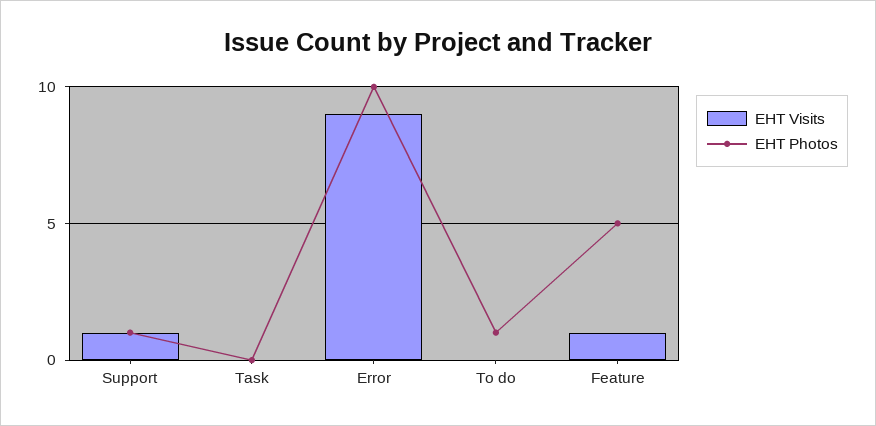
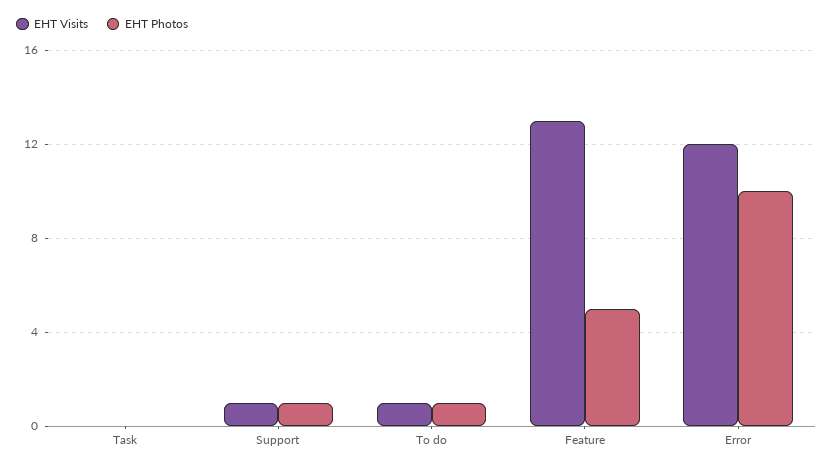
EHT Visits, Error: 9 -> 12
EHT Visits, To do: 0 -> 1
EHT Visits, Feature: 1 -> 13

